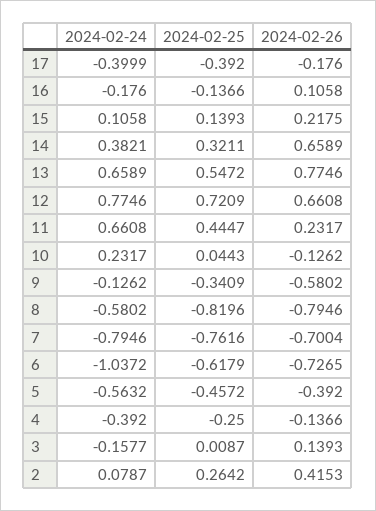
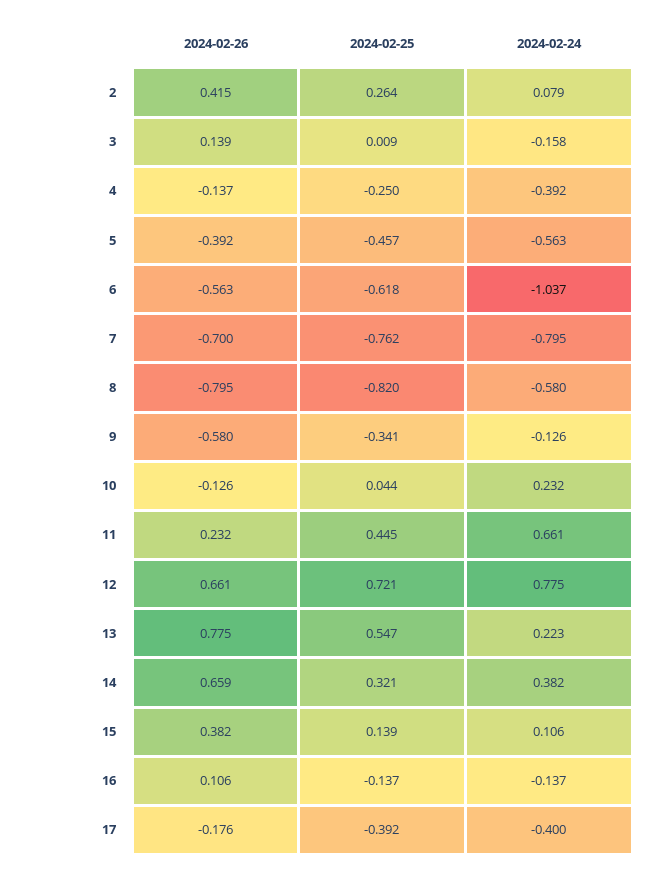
2024-02-24, 16: -0.176 -> -0.137
2024-02-26, 15: 0.2175 -> 0.382
2024-02-24, 13: 0.6589 -> 0.223
2024-02-26, 6: -0.7265 -> -0.563

